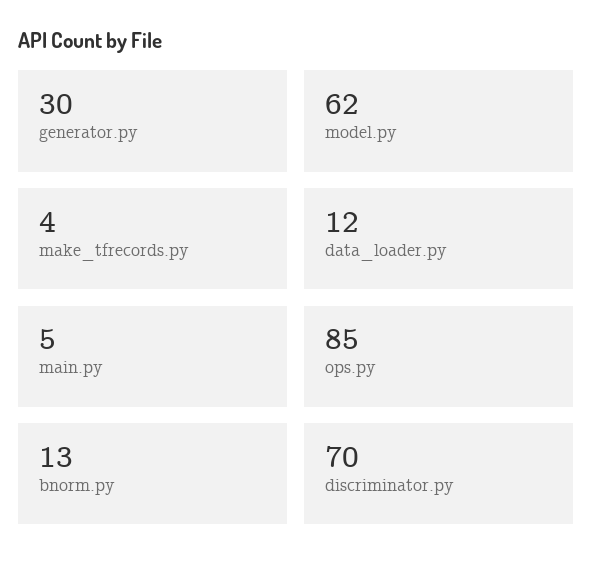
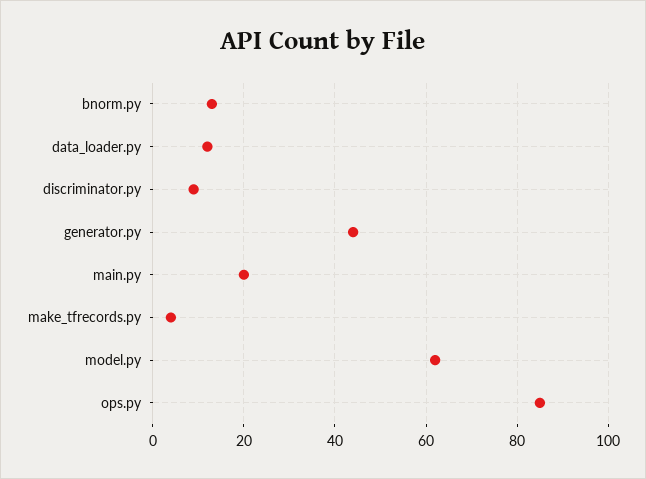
generator.py: 30 -> 45
main.py: 5 -> 20
discriminator.py: 70 -> 10

